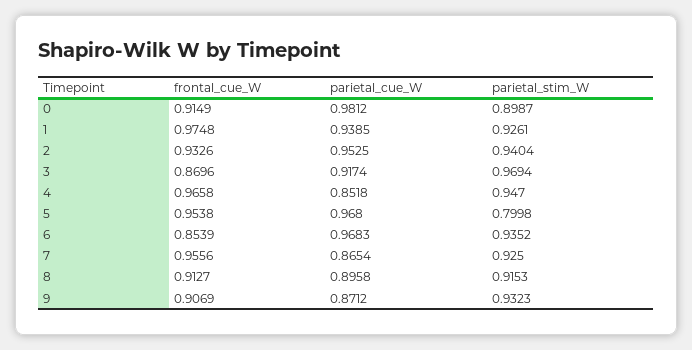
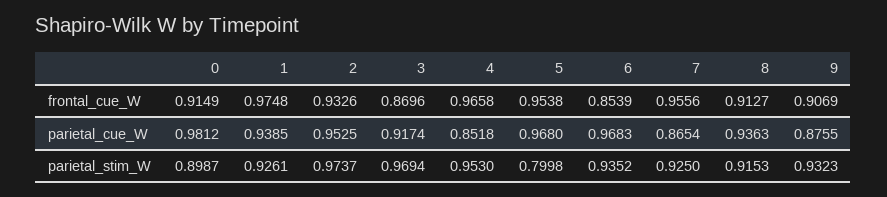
parietal_stim_W, 2: 0.9404 -> 0.9737
parietal_stim_W, 4: 0.947 -> 0.953
parietal_cue_W, 8: 0.8958 -> 0.9363
parietal_cue_W, 9: 0.8712 -> 0.8755

